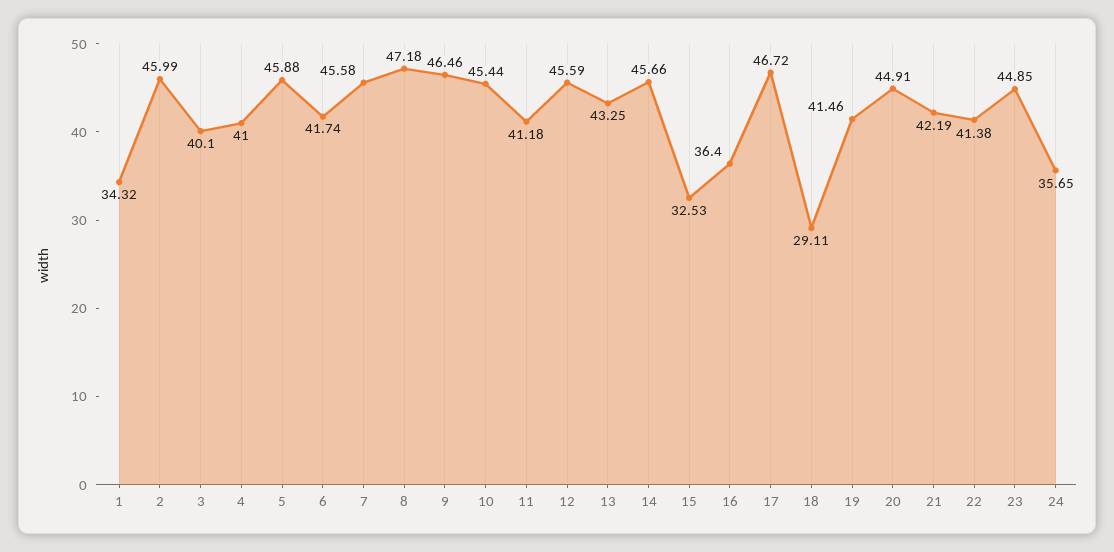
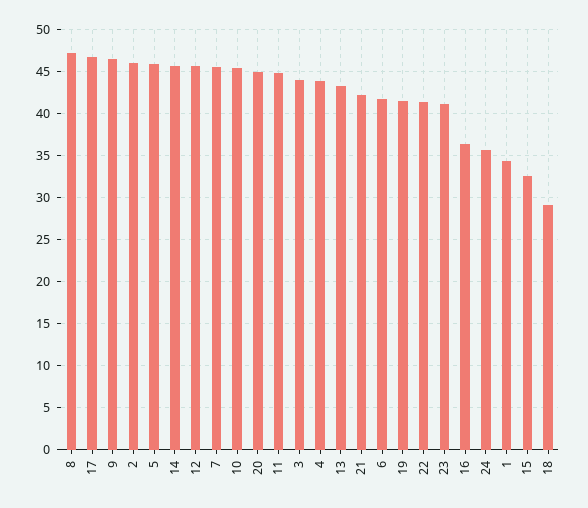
3: 40.1 -> 44
4: 41 -> 44
11: 41.18 -> 45
23: 44.85 -> 41

